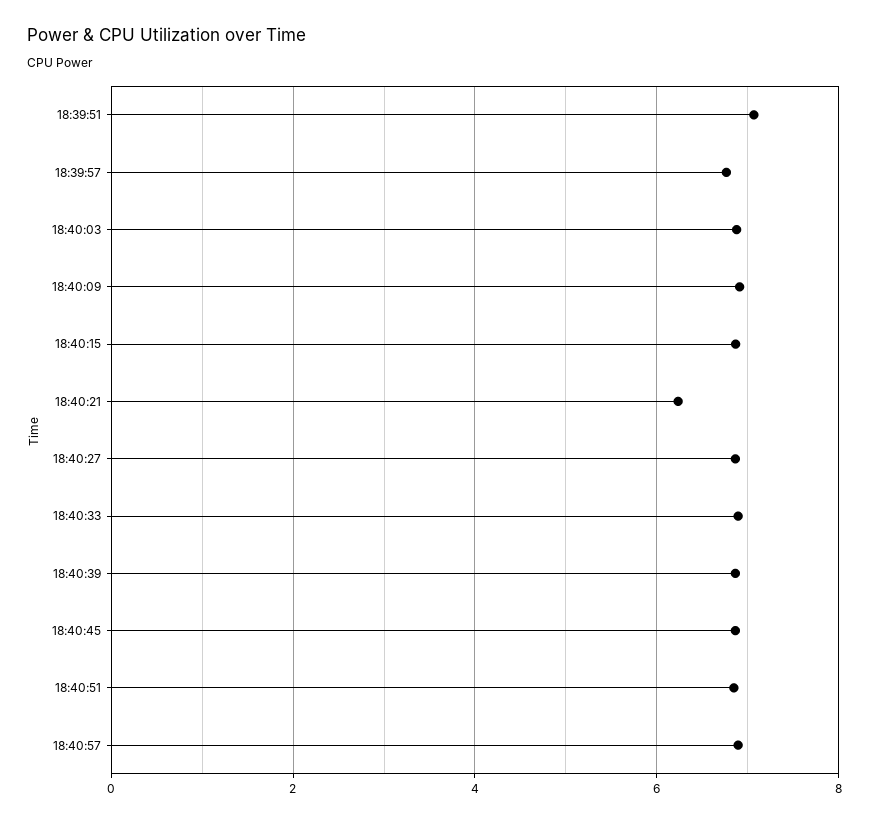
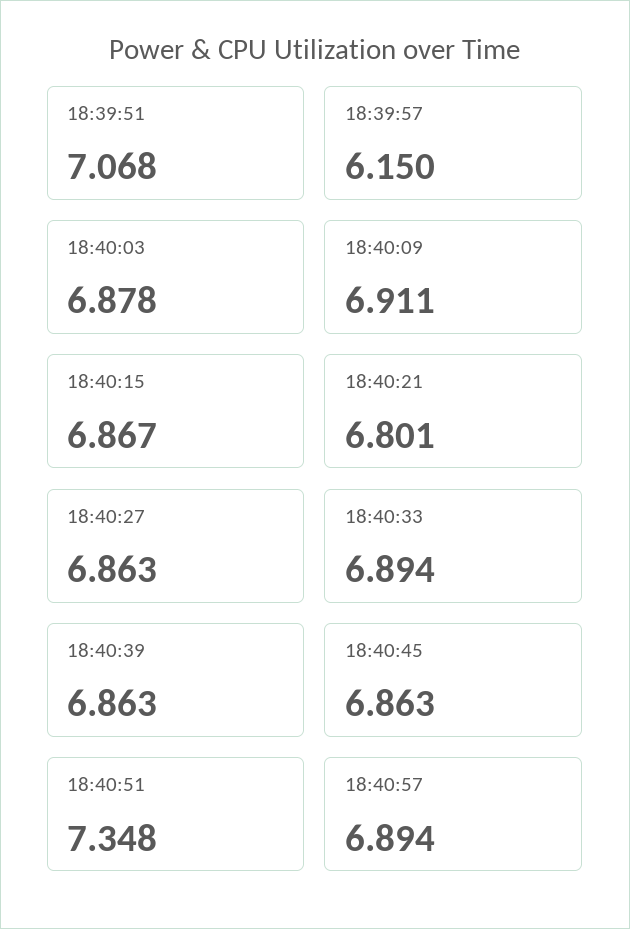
18:39:57: 6.8 -> 6.15
18:40:21: 6.2 -> 6.801
18:40:51: 6.8 -> 7.348

